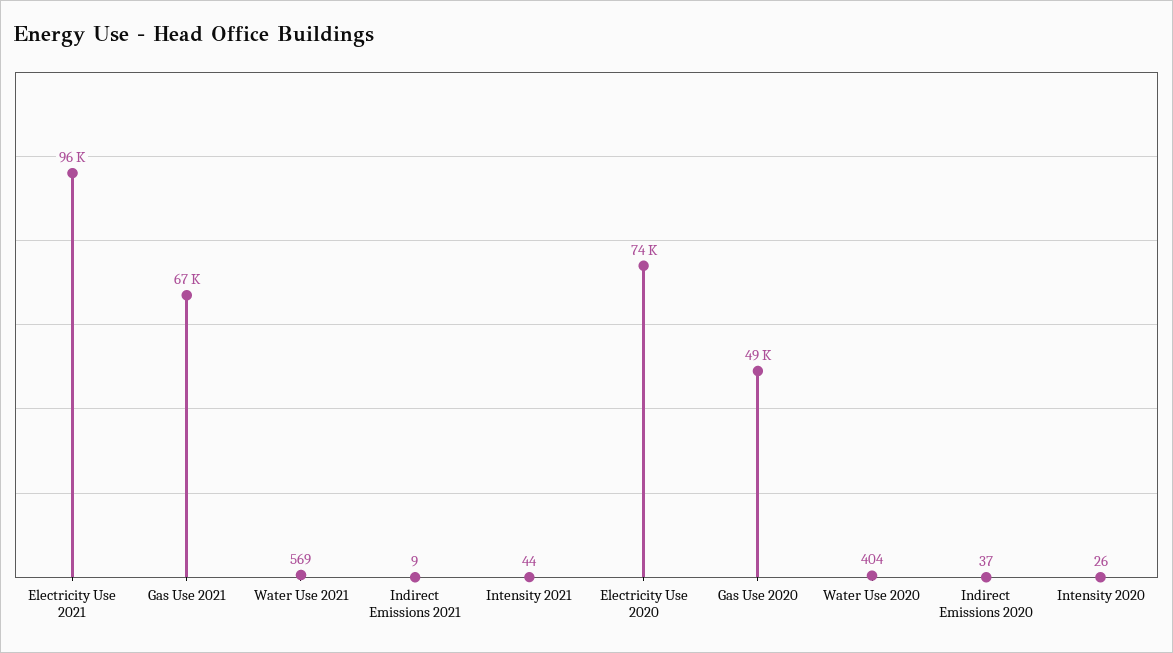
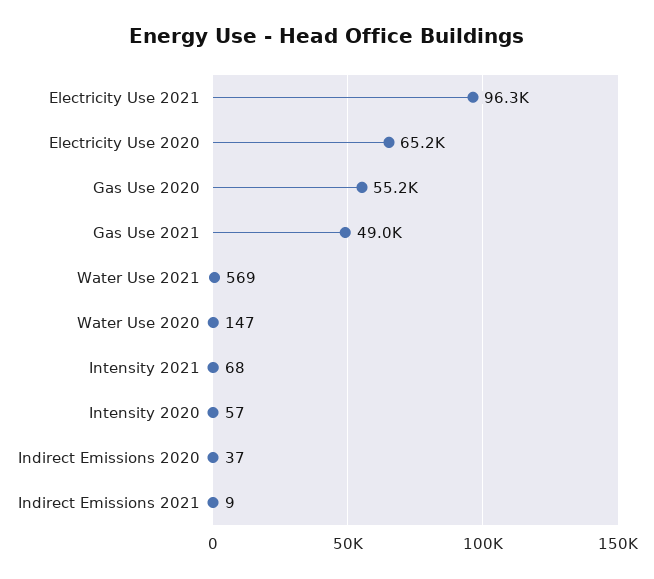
Gas Use 2021: 67000 -> 49000
Intensity 2021: 44 -> 68
Electricity Use 2020: 74000 -> 65200
Gas Use 2020: 49000 -> 55200
Water Use 2020: 404 -> 147
Intensity 2020: 26 -> 57

